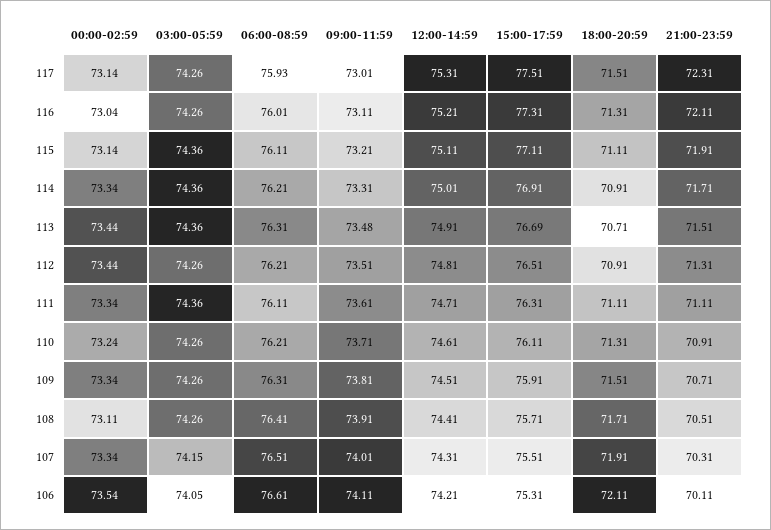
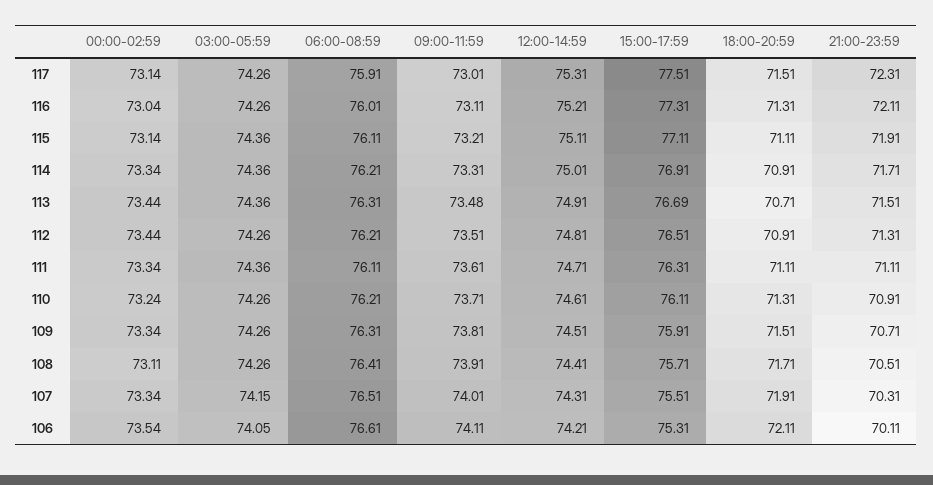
06:00-08:59, 117: 75.93 -> 75.91

